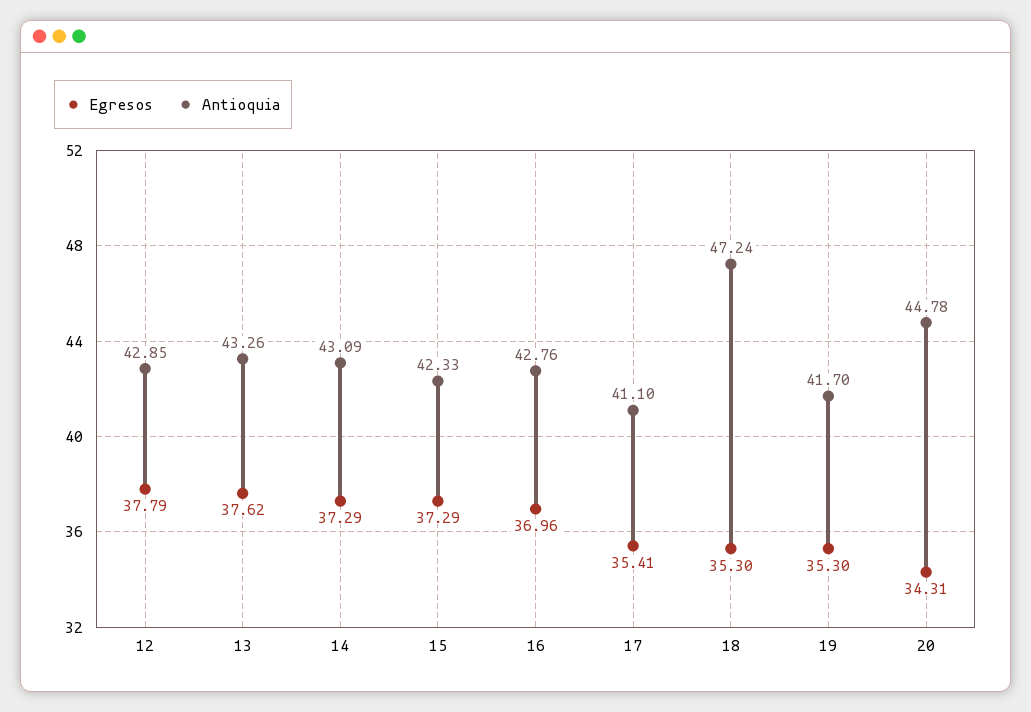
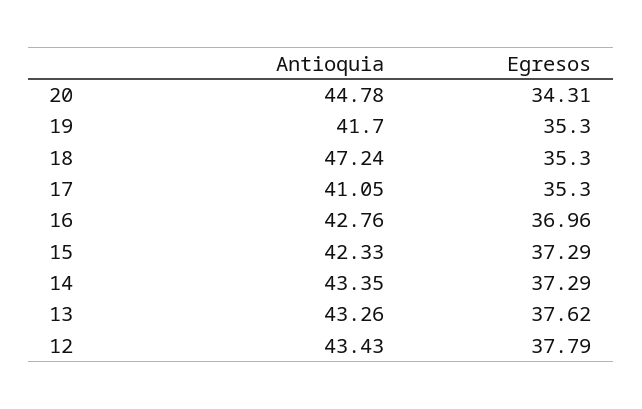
Antioquia, 12: 42.85 -> 43.43
Antioquia, 14: 43.09 -> 43.35
Egresos, 17: 35.41 -> 35.3
Antioquia, 17: 41.1 -> 41.05

